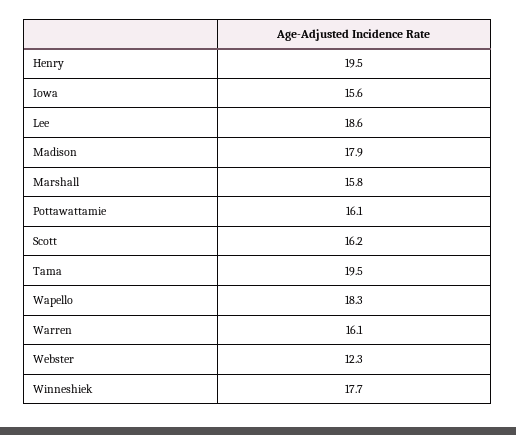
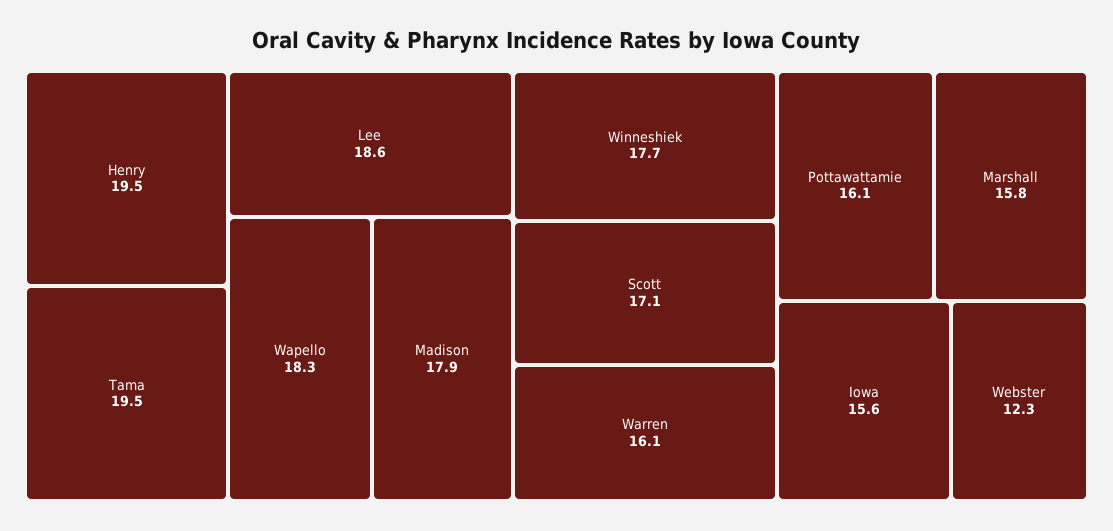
Scott: 16.2 -> 17.1

